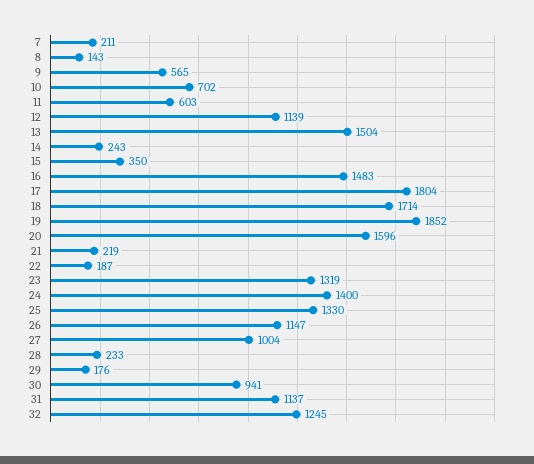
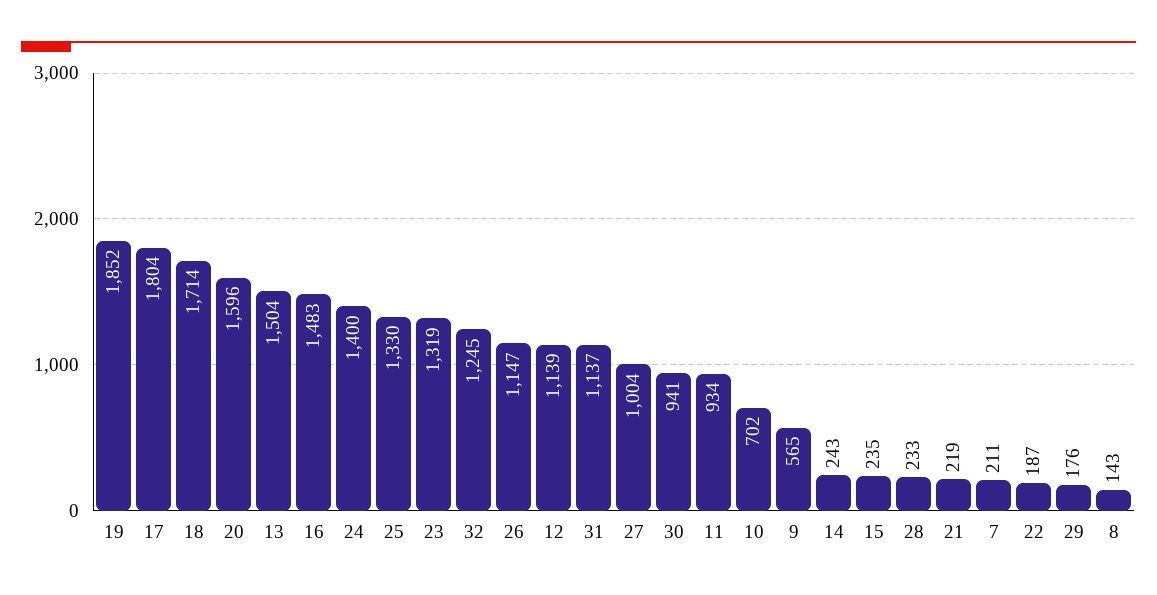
11: 603 -> 934
15: 350 -> 235

